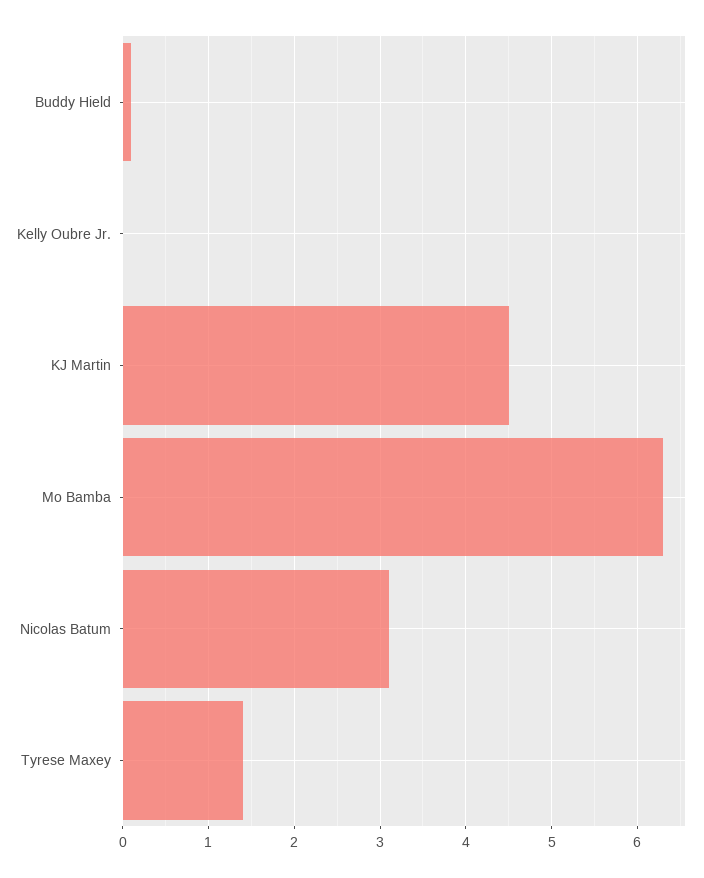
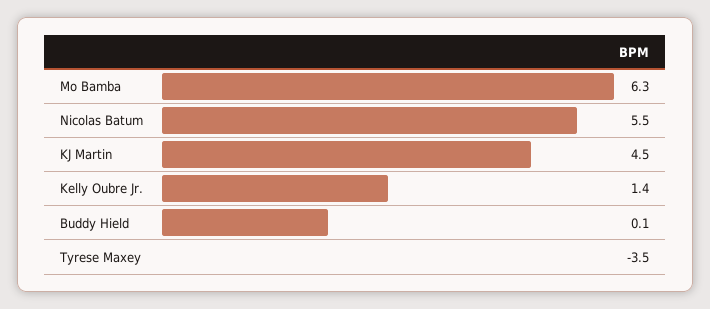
Kelly Oubre Jr.: 0 -> 1.4
Nicolas Batum: 3.1 -> 5.5
Tyrese Maxey: 1.4 -> -3.5

